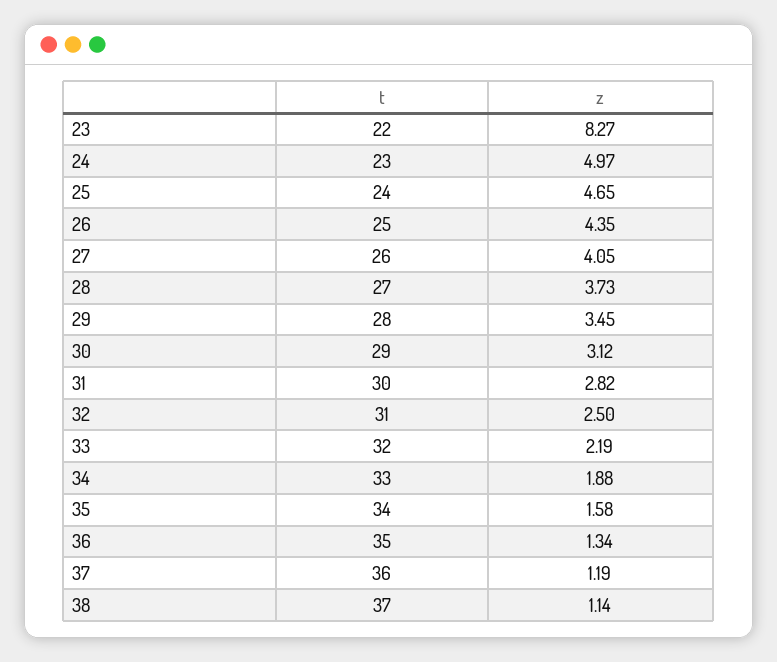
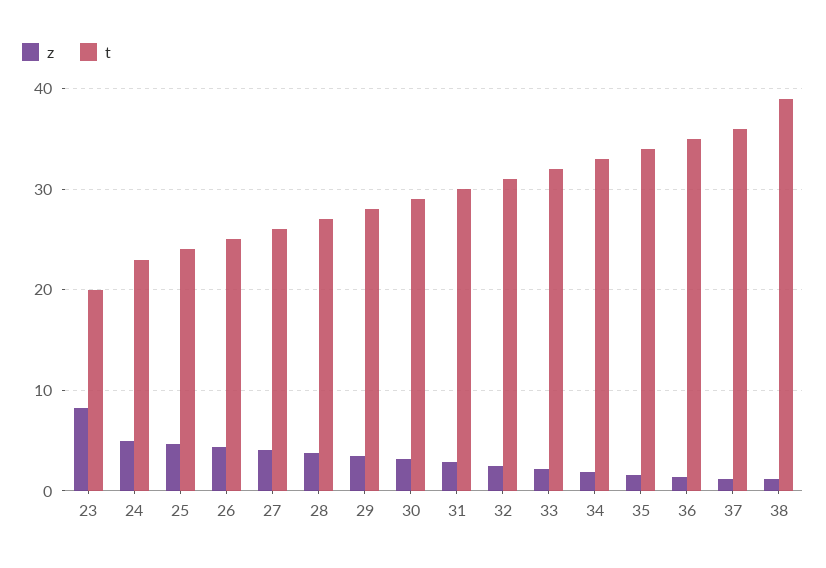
t, 23: 22 -> 20
t, 38: 37 -> 39

